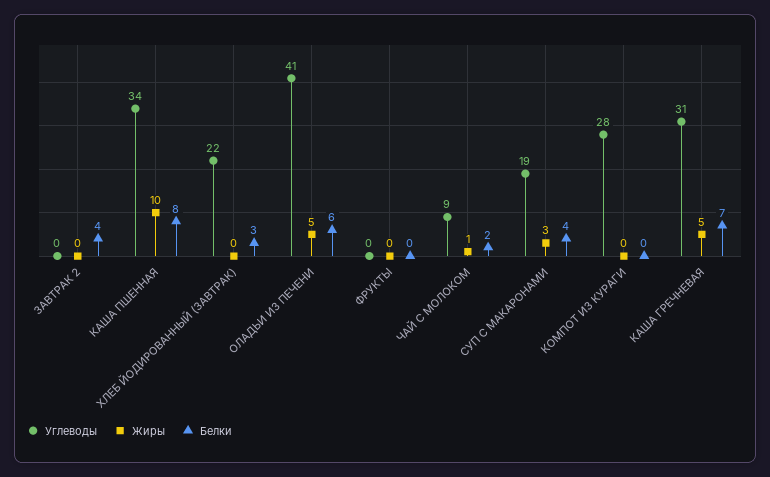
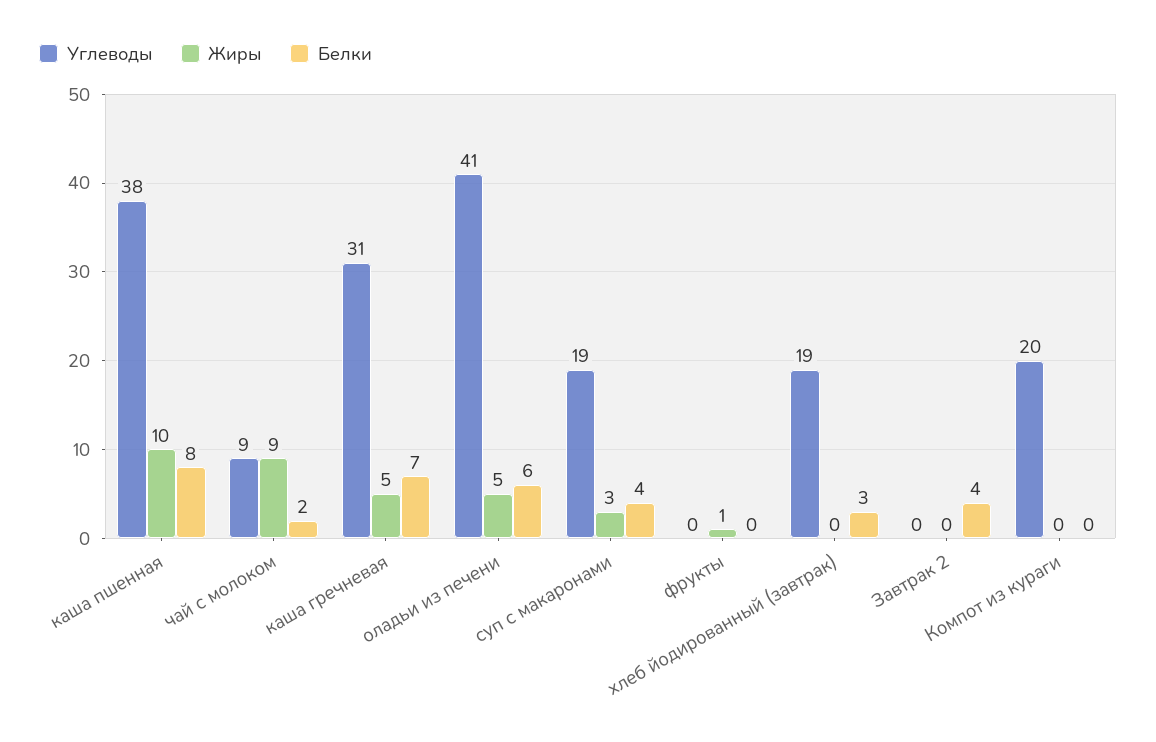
Углеводы, КАША ПШЕННАЯ: 34 -> 38
Углеводы, ХЛЕБ ЙОДИРОВАННЫЙ (ЗАВТРАК): 22 -> 19
Жиры, ФРУКТЫ: 0 -> 1
Жиры, ЧАЙ С МОЛОКОМ: 1 -> 9
Углеводы, КОМПОТ ИЗ КУРАГИ: 28 -> 20

